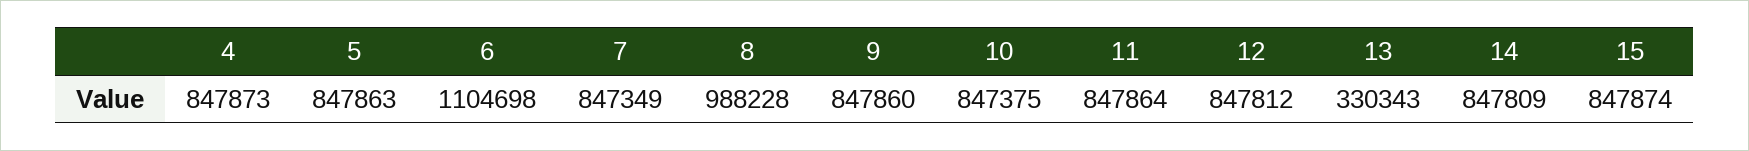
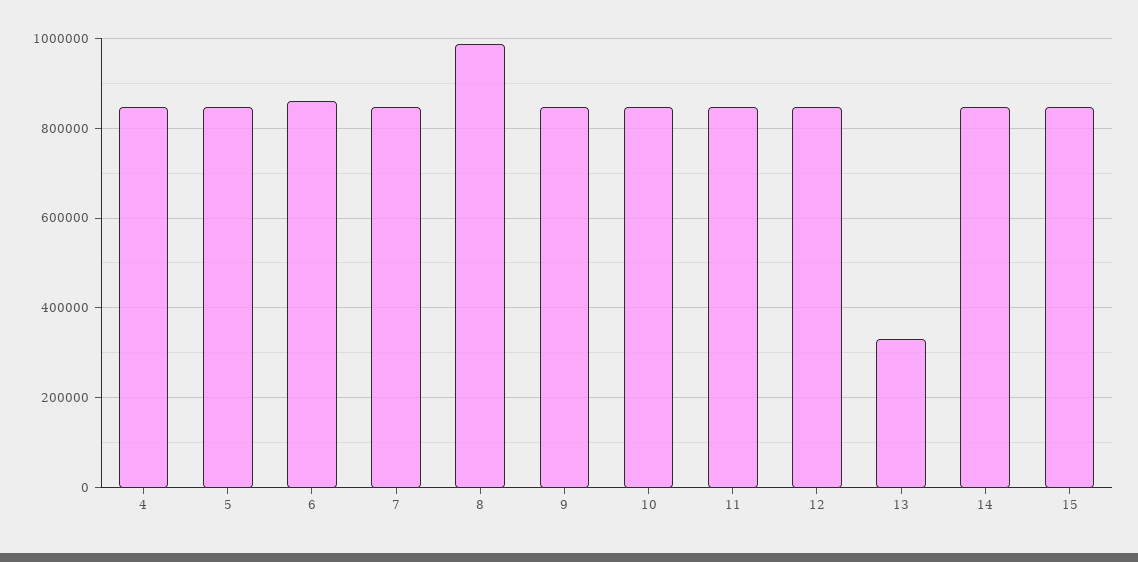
6: 1104698 -> 860000

